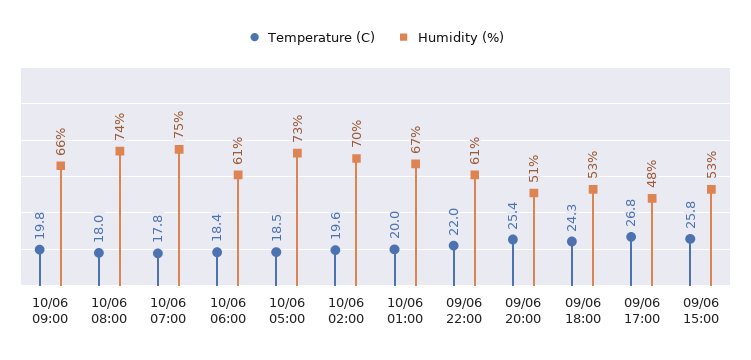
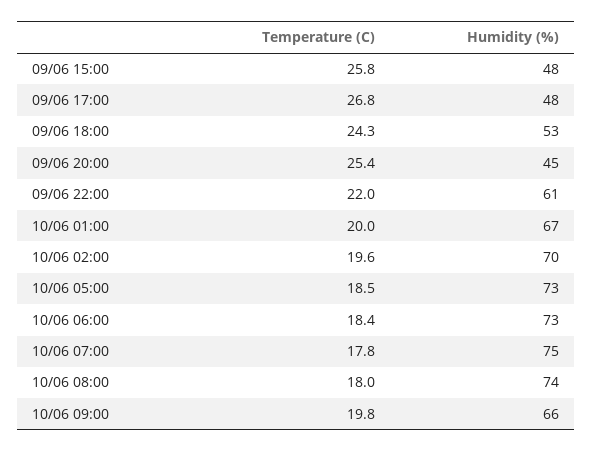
Humidity (%), 10/06 06:00: 61 -> 73
Humidity (%), 09/06 20:00: 51 -> 45
Humidity (%), 09/06 15:00: 53 -> 48

